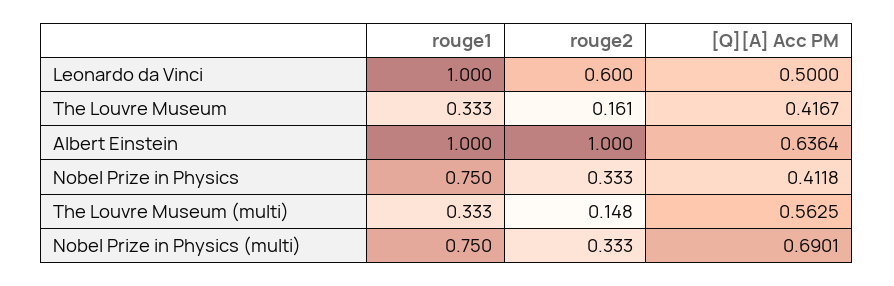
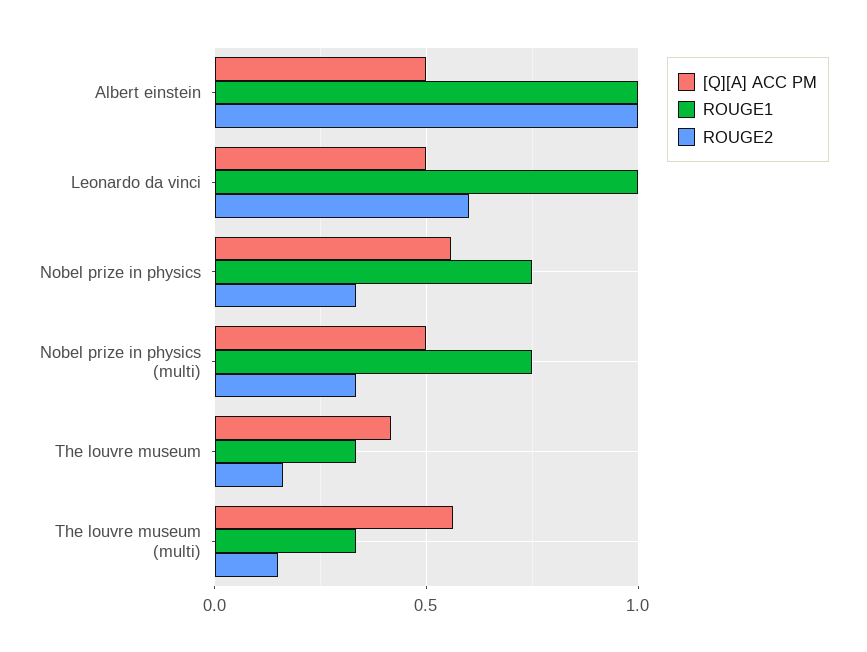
[Q][A] Acc PM, Albert Einstein: 0.6364 -> 0.5
[Q][A] Acc PM, Nobel Prize in Physics: 0.4118 -> 0.55
[Q][A] Acc PM, Nobel Prize in Physics (multi): 0.6901 -> 0.5

